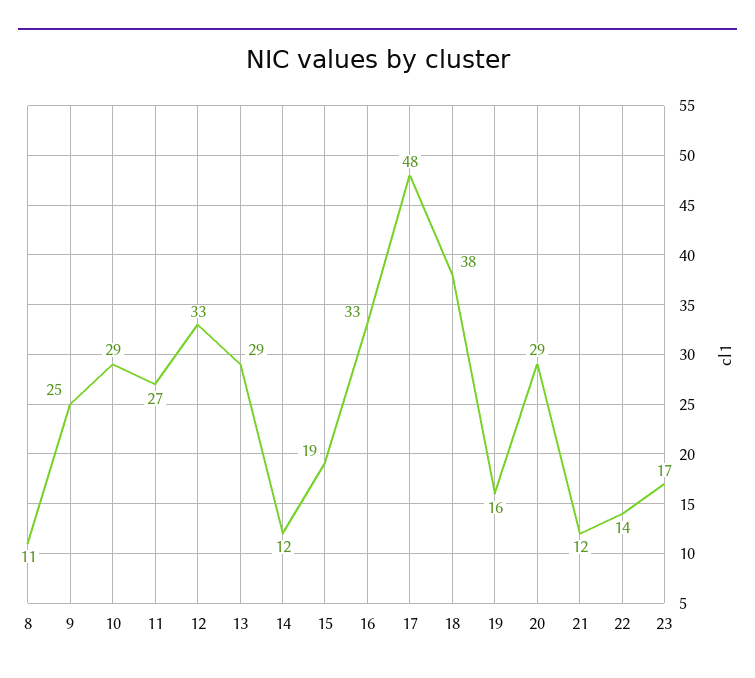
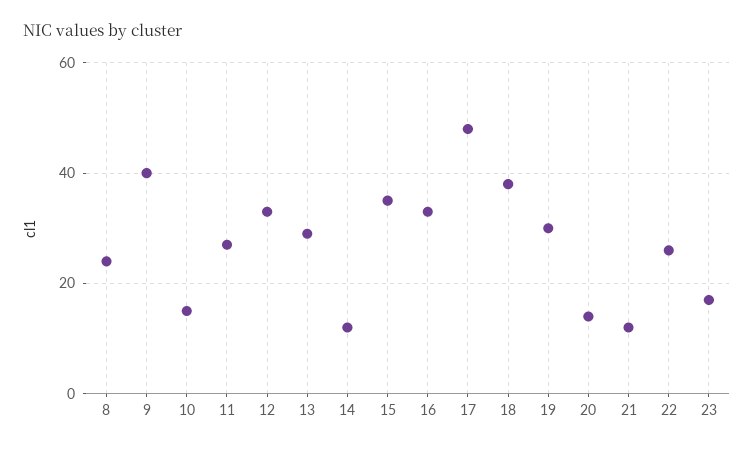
8: 11 -> 25
9: 25 -> 40
10: 29 -> 15
15: 19 -> 35
19: 16 -> 30
20: 29 -> 15
22: 14 -> 25

